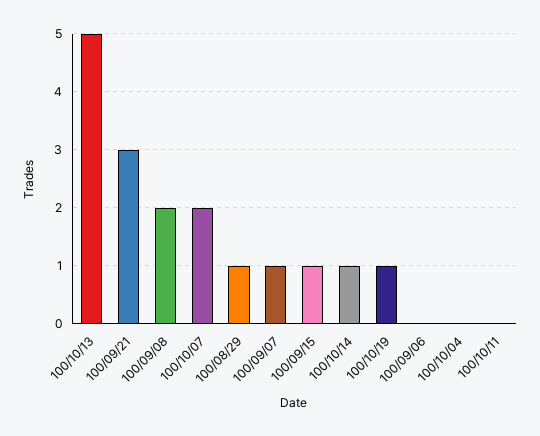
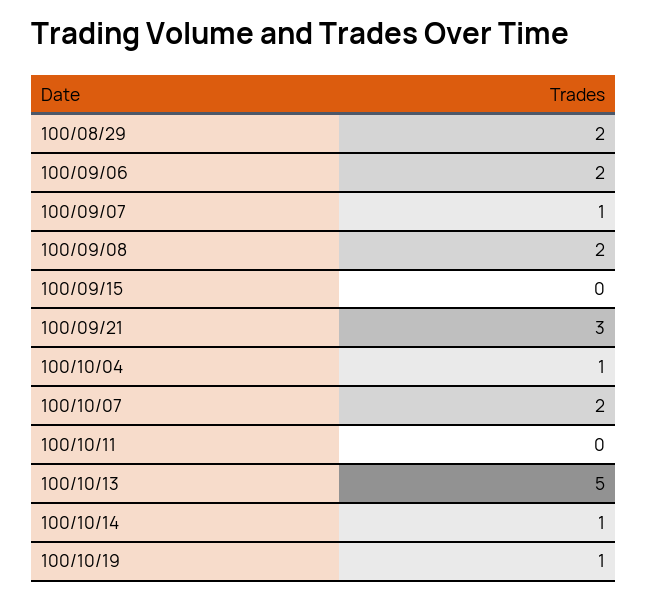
100/08/29: 1 -> 2
100/09/15: 1 -> 0
100/09/06: 0 -> 2
100/10/04: 0 -> 1

